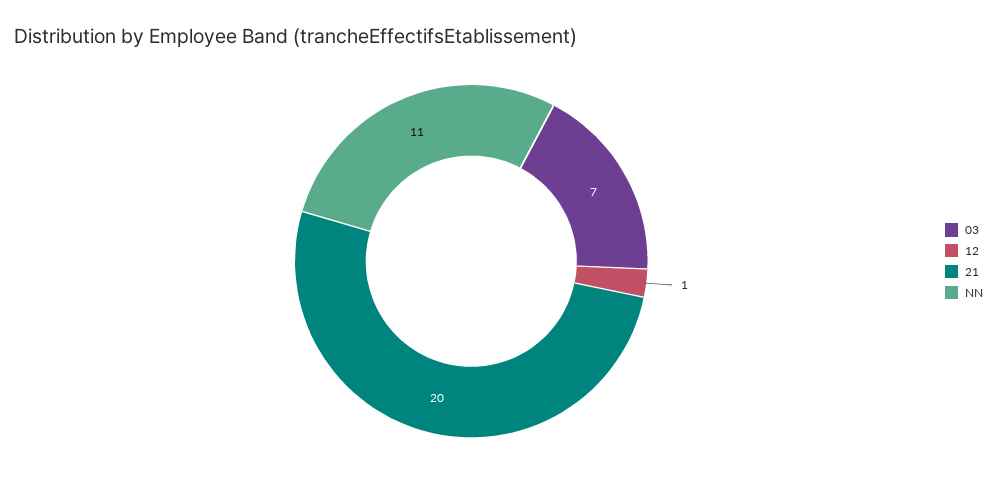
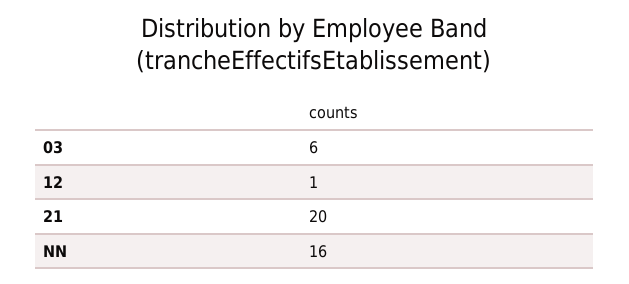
03: 7 -> 6
NN: 11 -> 16

